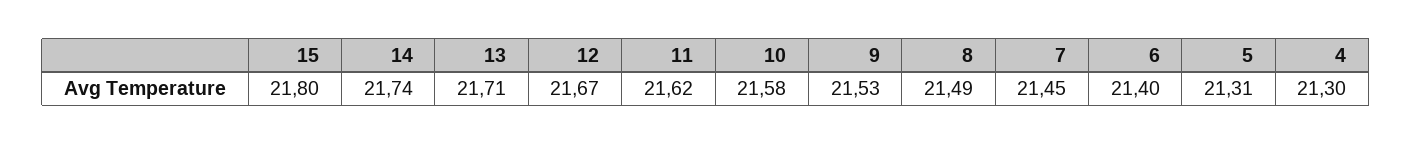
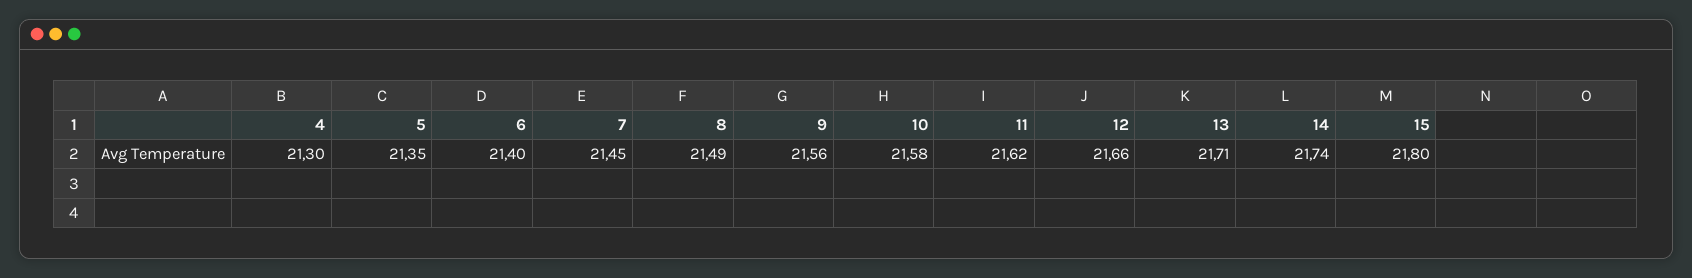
12: 21.67 -> 21.66
9: 21.53 -> 21.56
5: 21.31 -> 21.35

